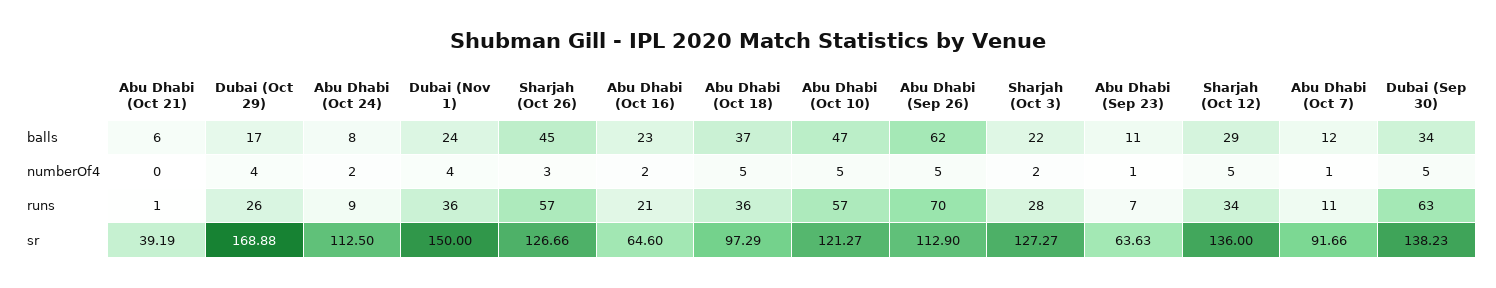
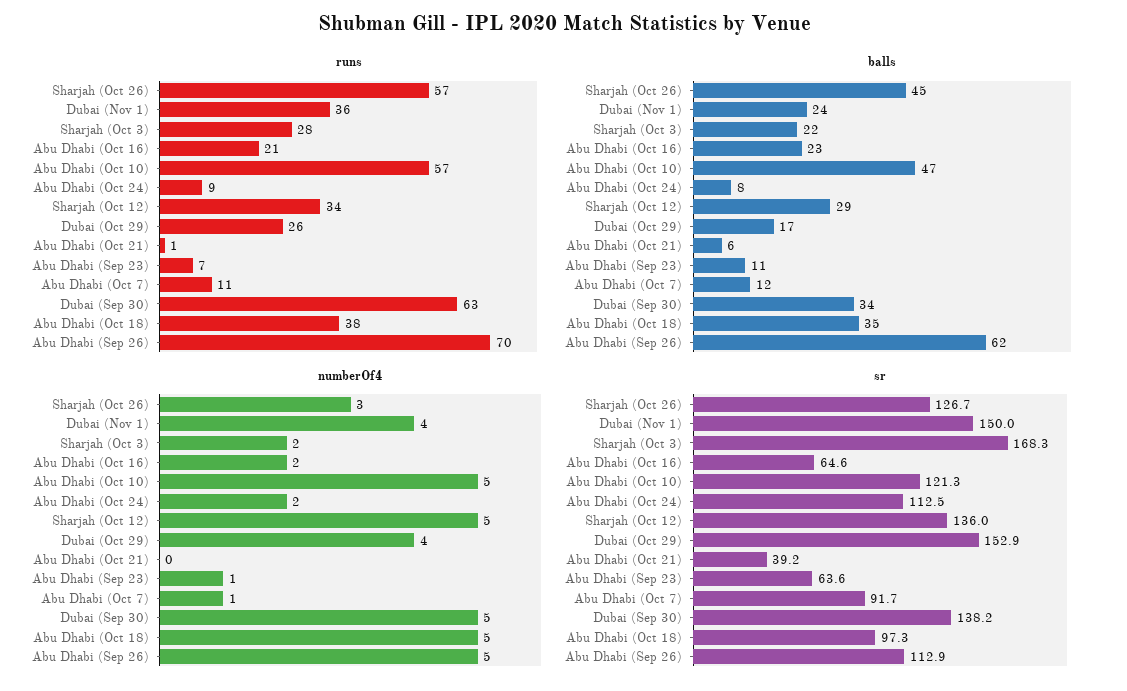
balls, Abu Dhabi (Oct 18): 37 -> 35
runs, Abu Dhabi (Oct 18): 36 -> 38
sr, Dubai (Oct 29): 168.88 -> 152.9
sr, Sharjah (Oct 3): 127.27 -> 168.3

